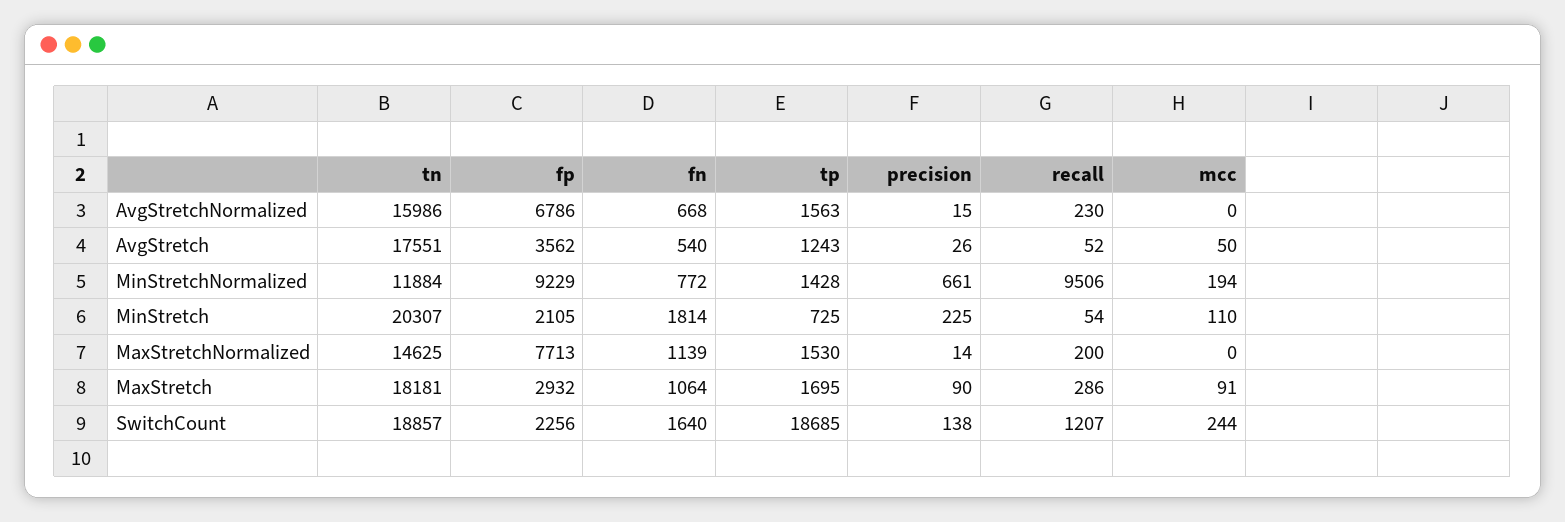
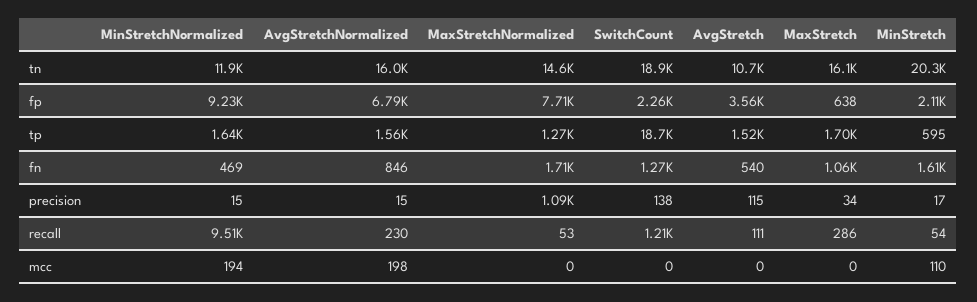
fn, AvgStretchNormalized: 668 -> 846
mcc, AvgStretchNormalized: 0 -> 198
tn, AvgStretch: 17551 -> 10700
tp, AvgStretch: 1243 -> 1520
precision, AvgStretch: 26 -> 115
recall, AvgStretch: 52 -> 111
mcc, AvgStretch: 50 -> 0
fn, MinStretchNormalized: 772 -> 469
tp, MinStretchNormalized: 1428 -> 1640
precision, MinStretchNormalized: 661 -> 15
fn, MinStretch: 1814 -> 1610
tp, MinStretch: 725 -> 595
precision, MinStretch: 225 -> 17
fn, MaxStretchNormalized: 1139 -> 1710
tp, MaxStretchNormalized: 1530 -> 1270
precision, MaxStretchNormalized: 14 -> 1090
recall, MaxStretchNormalized: 200 -> 53
tn, MaxStretch: 18181 -> 16100
fp, MaxStretch: 2932 -> 638
precision, MaxStretch: 90 -> 34
mcc, MaxStretch: 91 -> 0
fn, SwitchCount: 1640 -> 1270
mcc, SwitchCount: 244 -> 0

